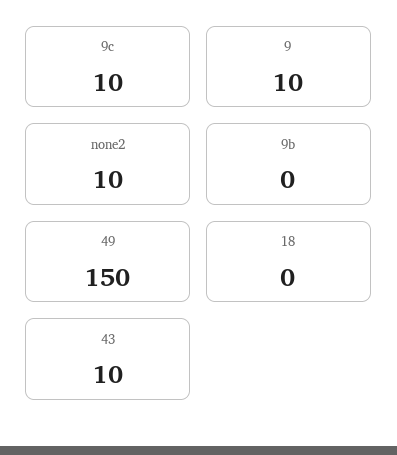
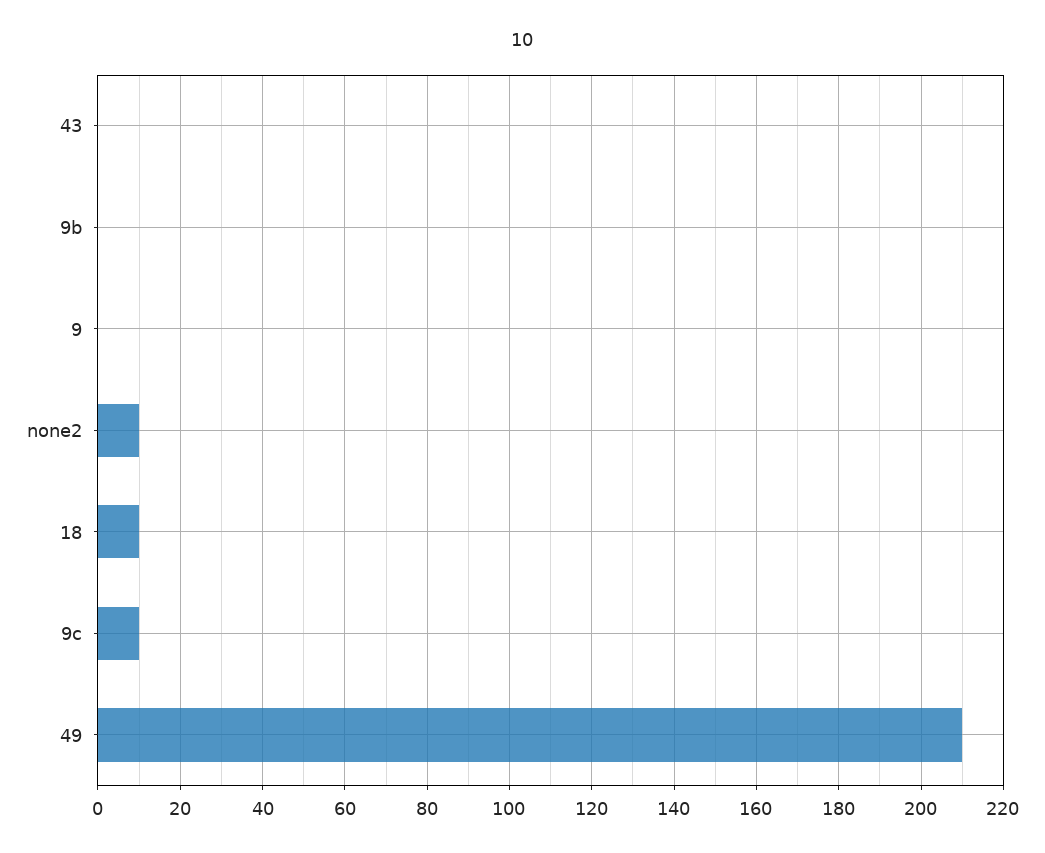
9: 10 -> 0
49: 150 -> 210
18: 0 -> 10
43: 10 -> 0

